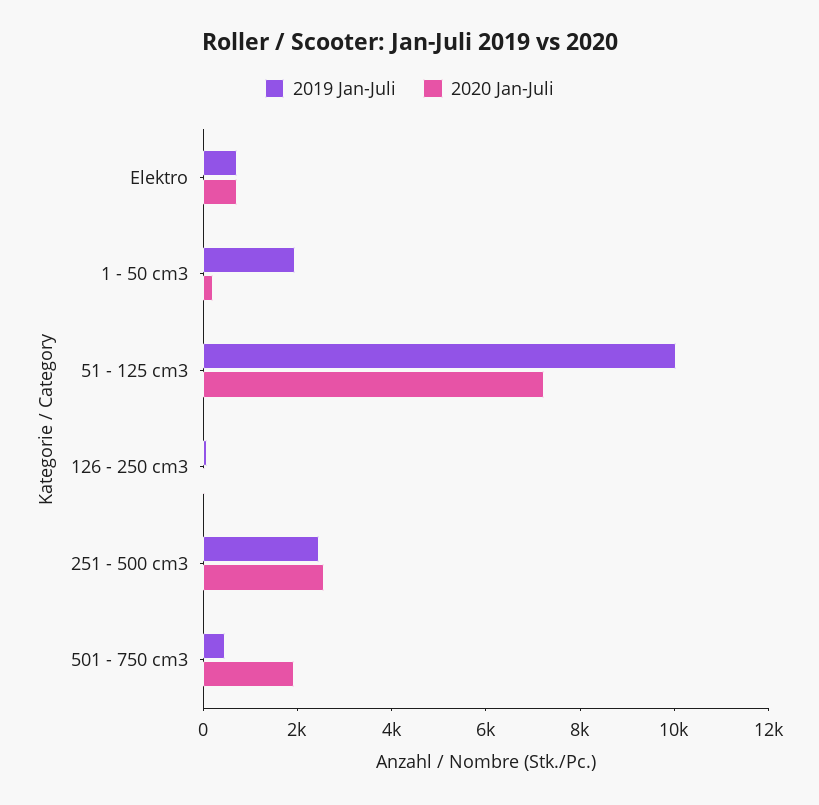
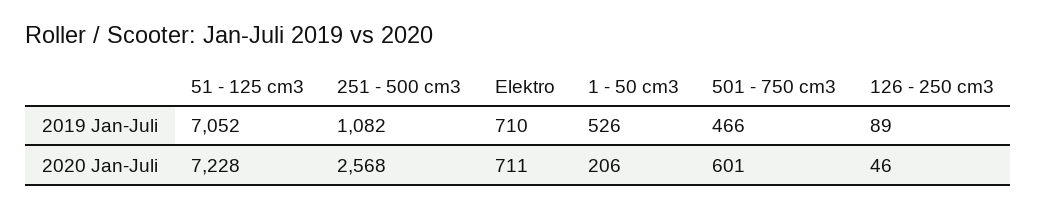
2019 Jan-Juli, 1 - 50 cm3: 2000 -> 526
2019 Jan-Juli, 51 - 125 cm3: 10000 -> 7052
2019 Jan-Juli, 251 - 500 cm3: 2500 -> 1082
2020 Jan-Juli, 501 - 750 cm3: 2000 -> 601

